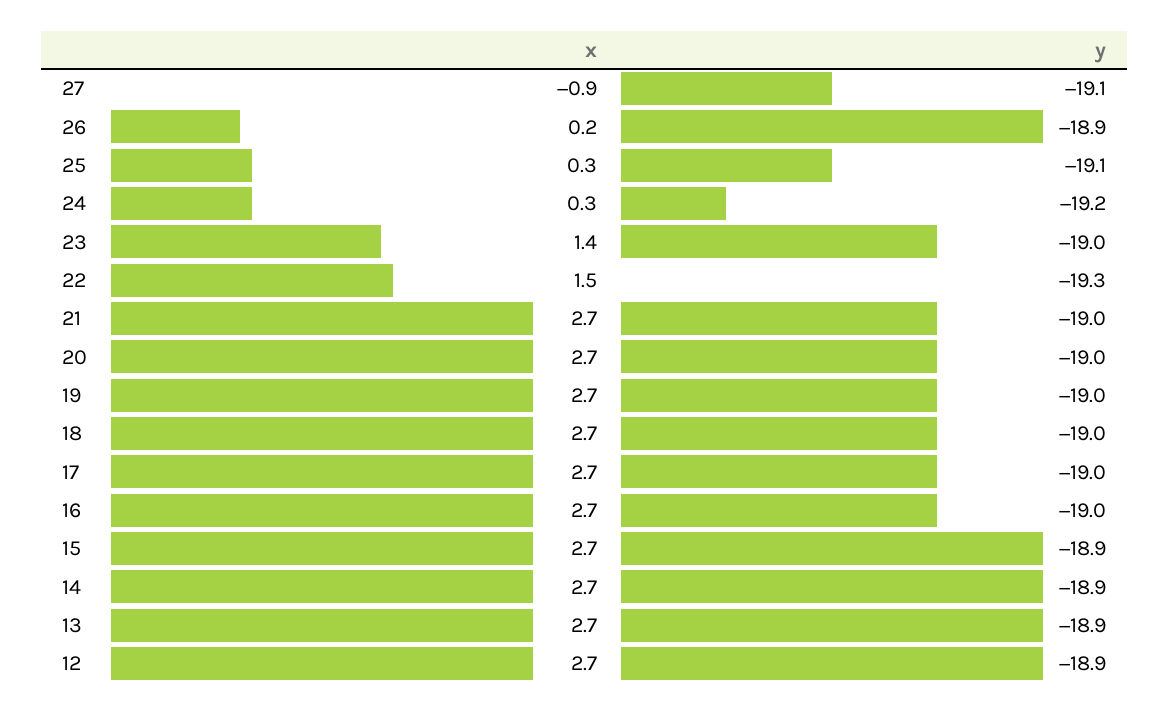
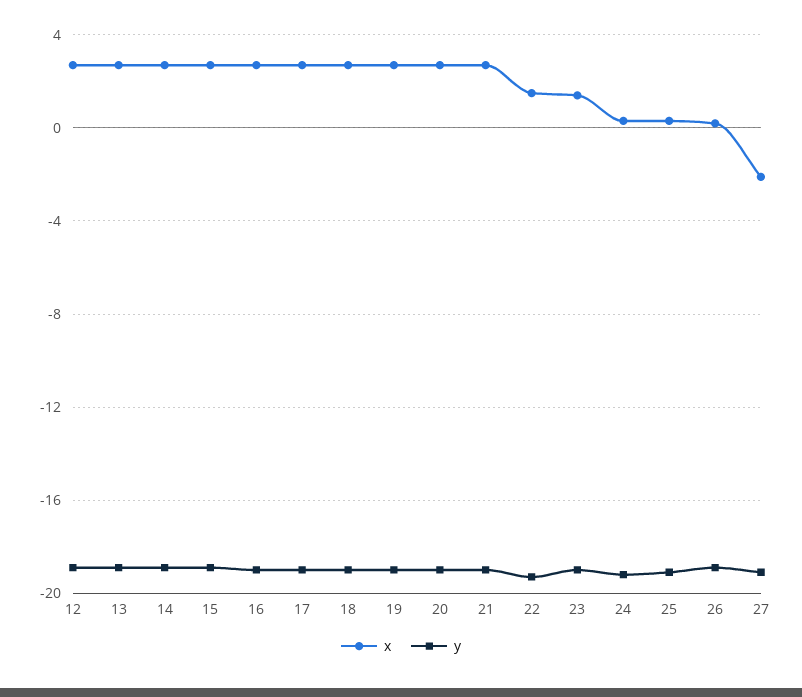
x, 27: -0.9 -> -2

